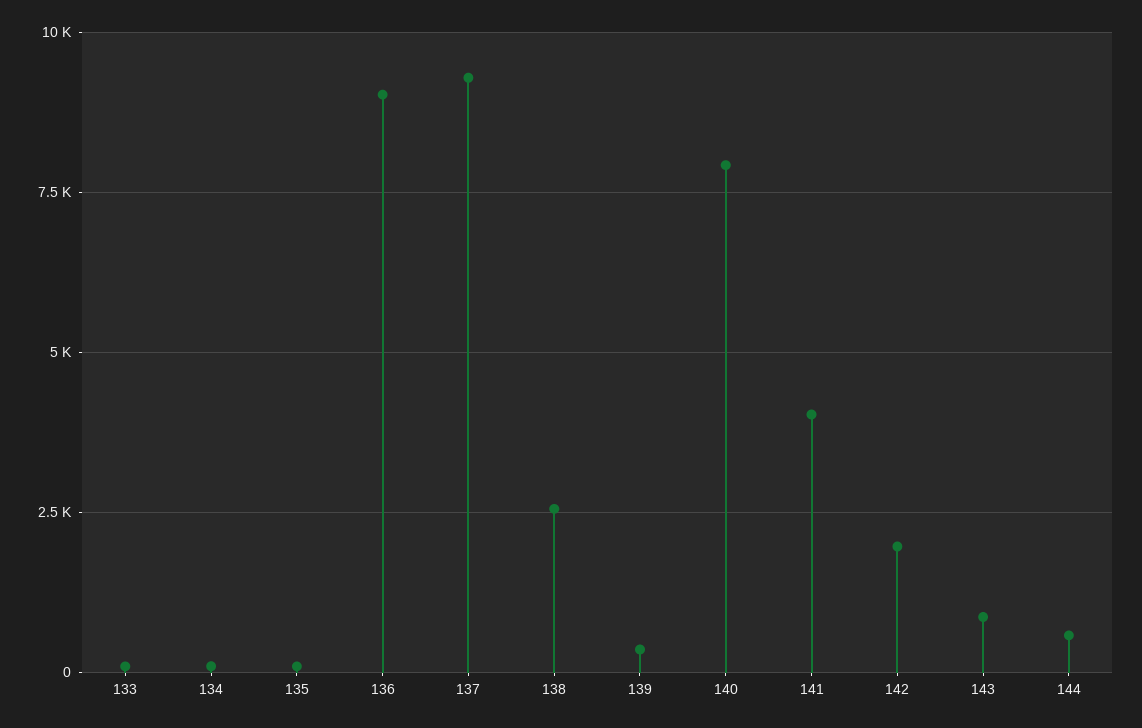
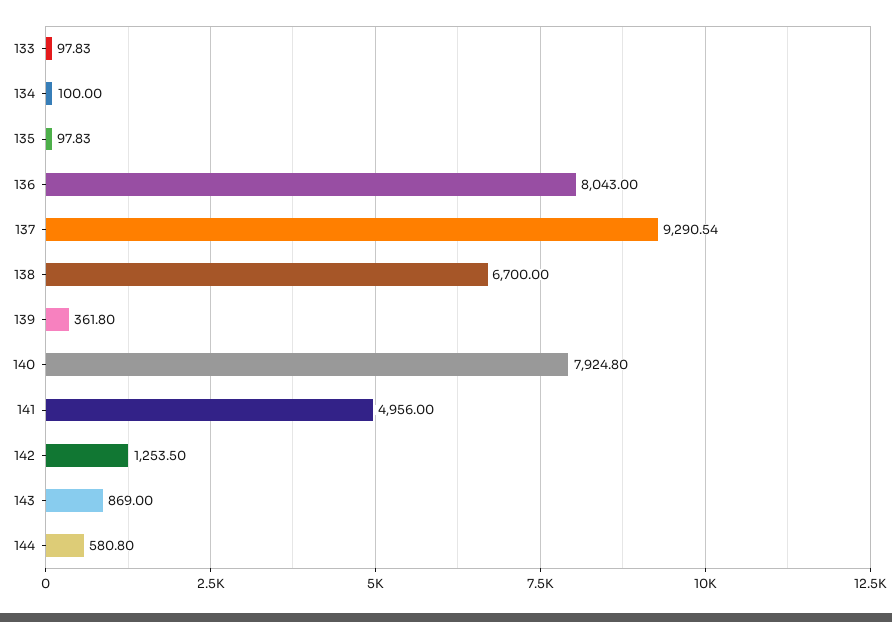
136: 9000 -> 8043
138: 2500 -> 6700
141: 4000 -> 4956
142: 2000 -> 1253.5

